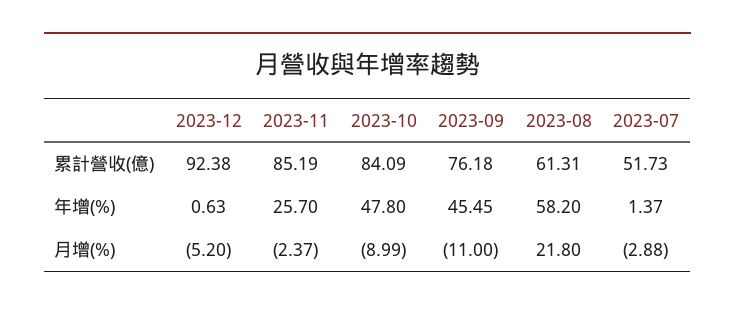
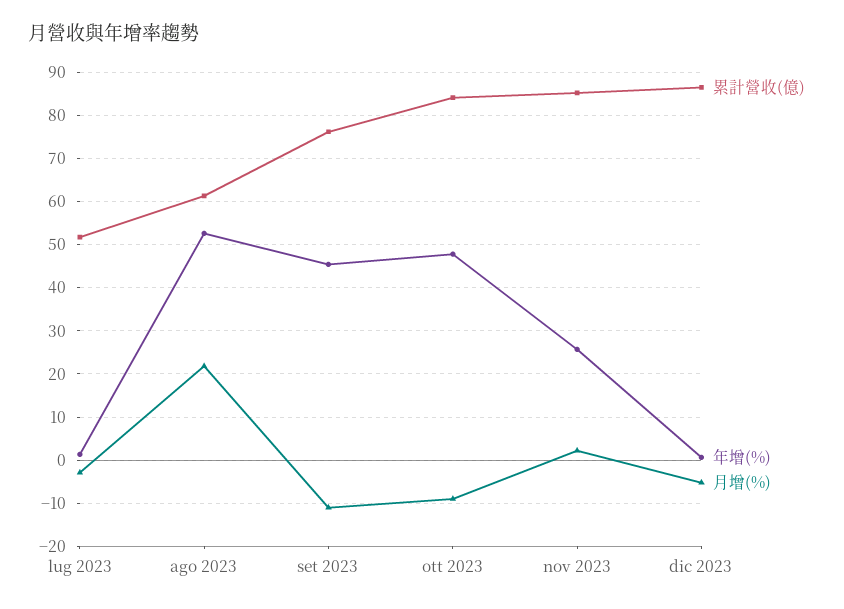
累計營收(億), 2023-12: 92.38 -> 86
年增(%), 2023-08: 58.2 -> 52
月增(%), 2023-11: -2.37 -> 2

